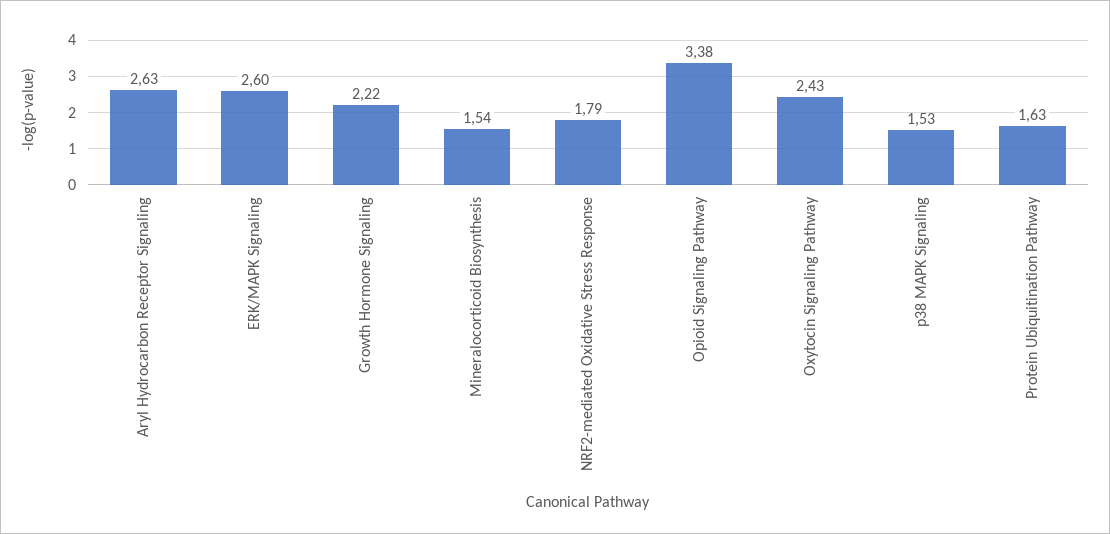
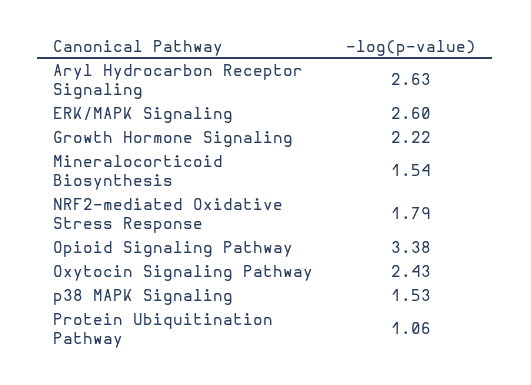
Protein Ubiquitination Pathway: 1.63 -> 1.06

